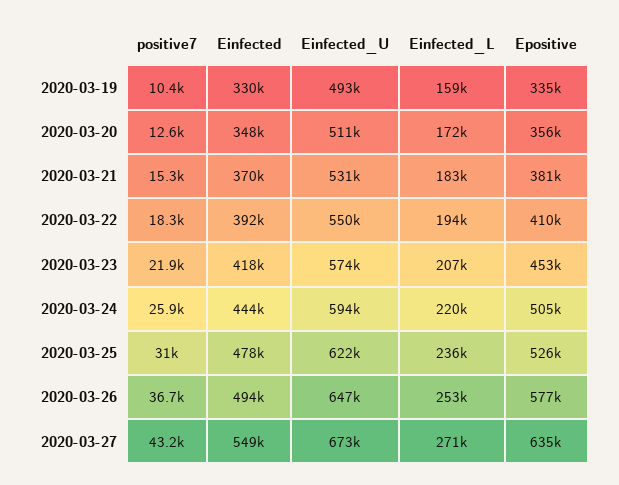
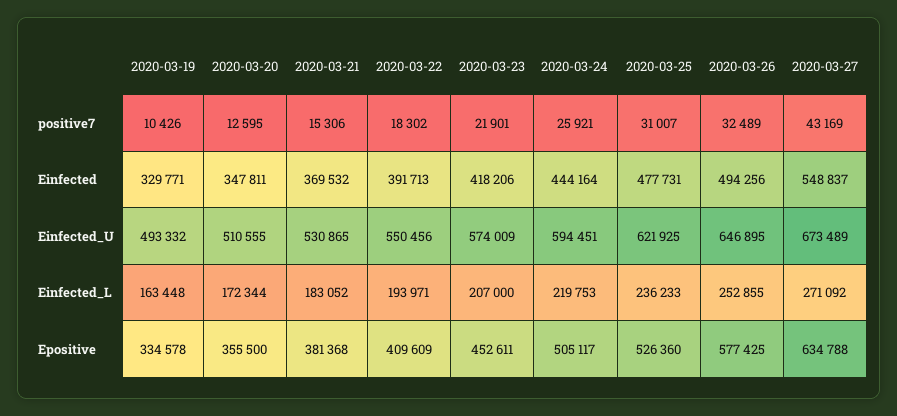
Einfected_L, 2020-03-19: 159000 -> 163448
positive7, 2020-03-26: 36700 -> 32489

